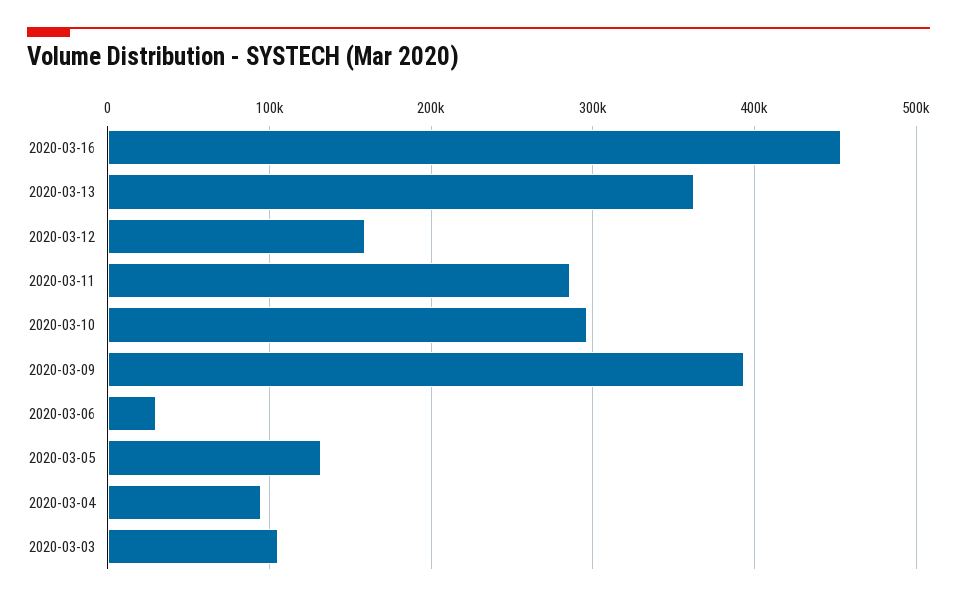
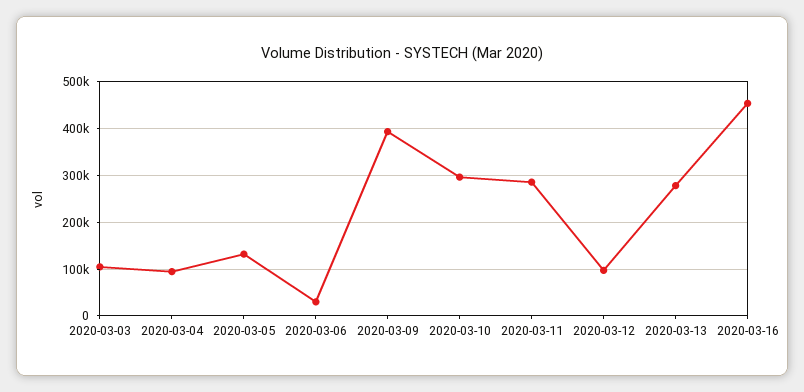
2020-03-13: 360000 -> 280000
2020-03-12: 160000 -> 100000

